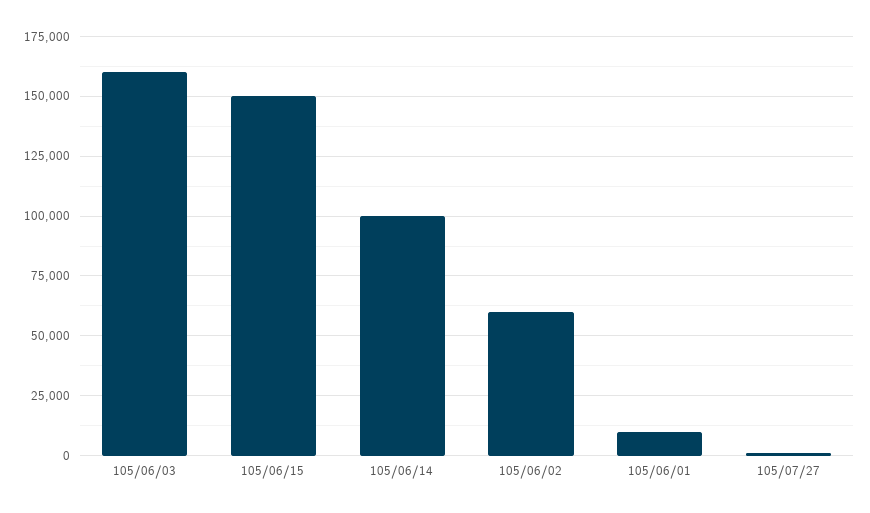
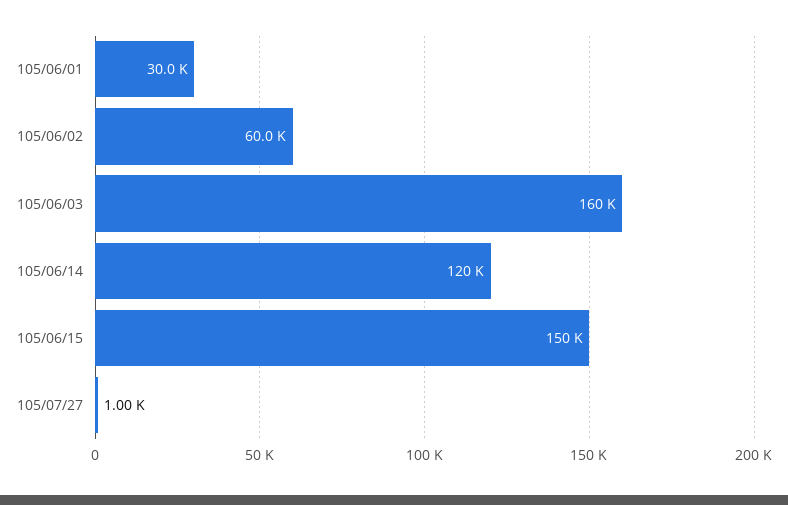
105/06/14: 100000 -> 120000
105/06/01: 10000 -> 30000

